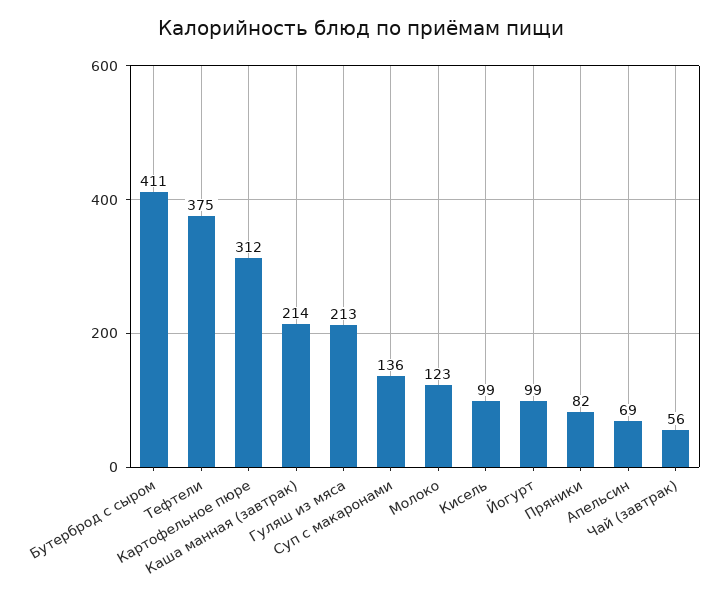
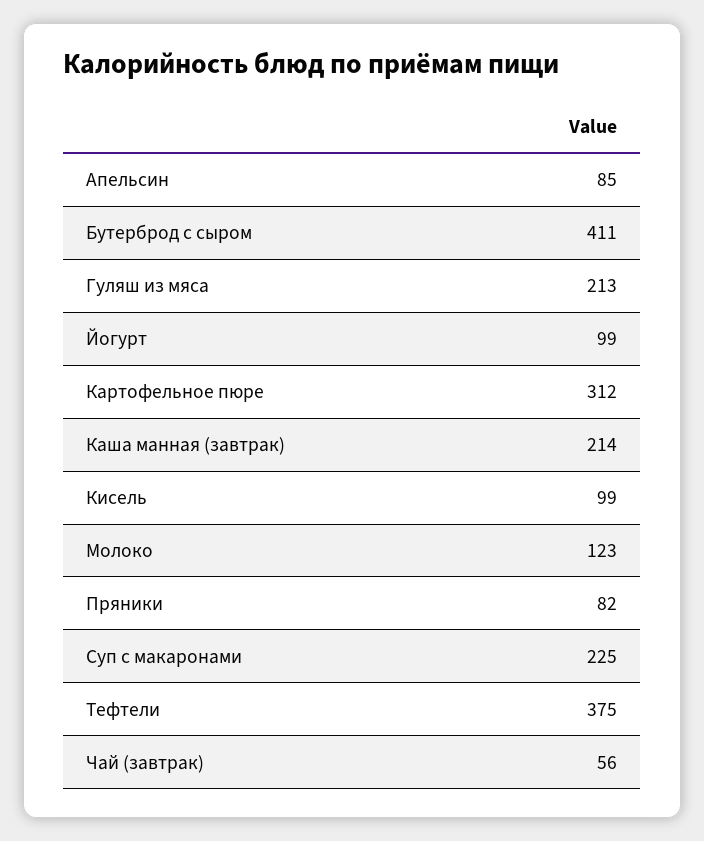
Суп с макаронами: 136 -> 225
Апельсин: 69 -> 85

